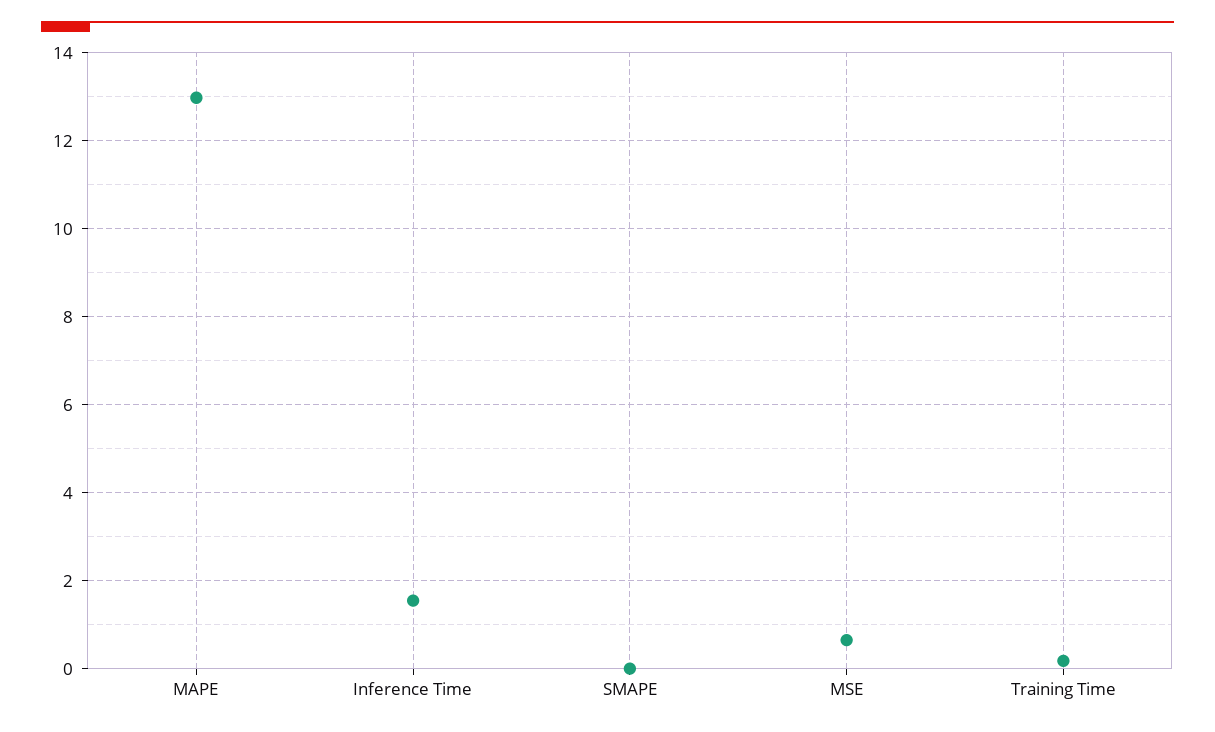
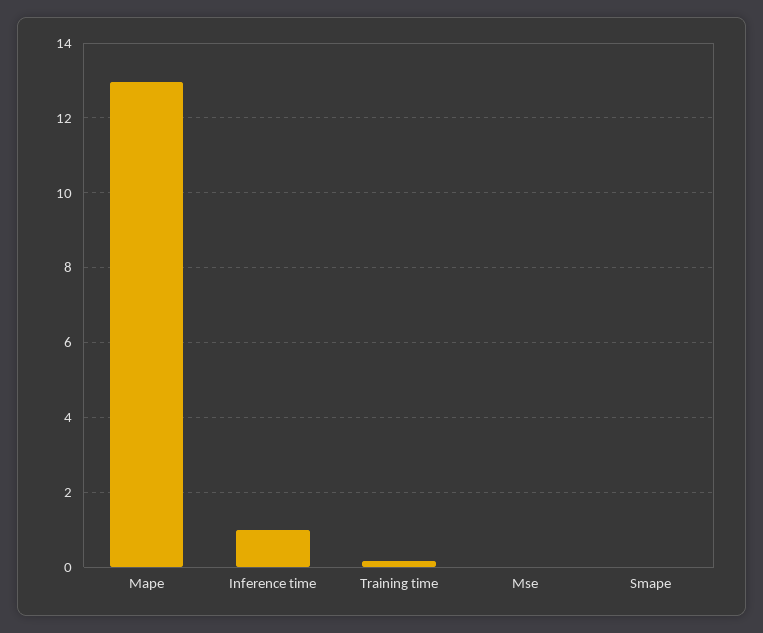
Inference Time: 1.6 -> 1
MSE: 0.6 -> 0

